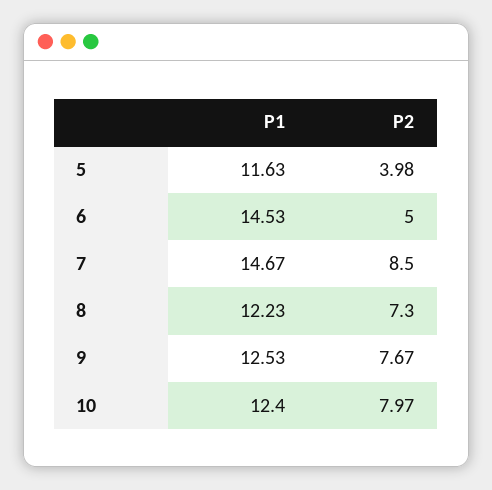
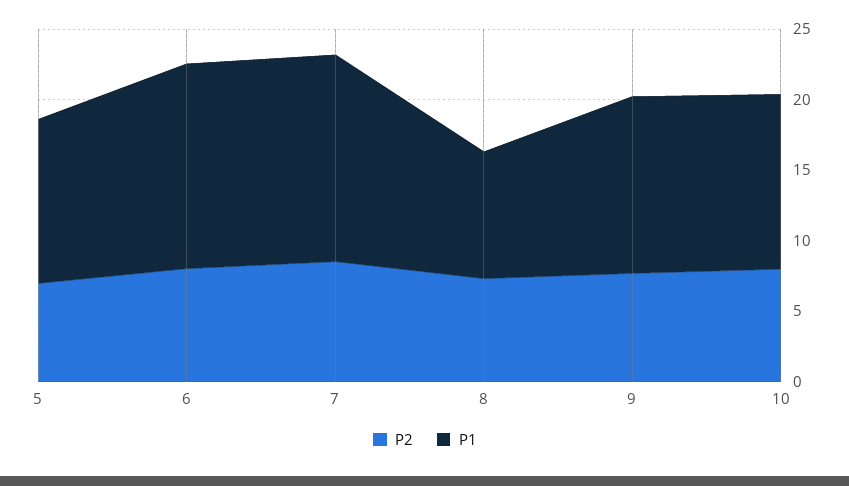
P2, 5: 3.98 -> 7
P2, 6: 5 -> 8
P1, 8: 12.23 -> 9

